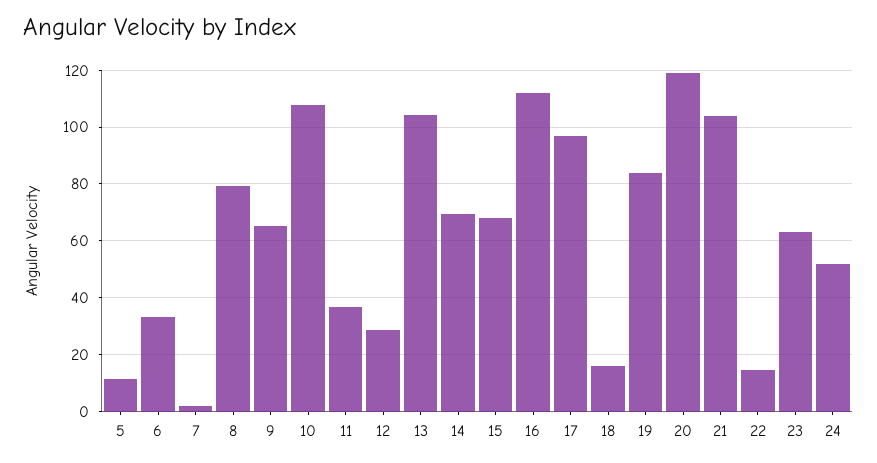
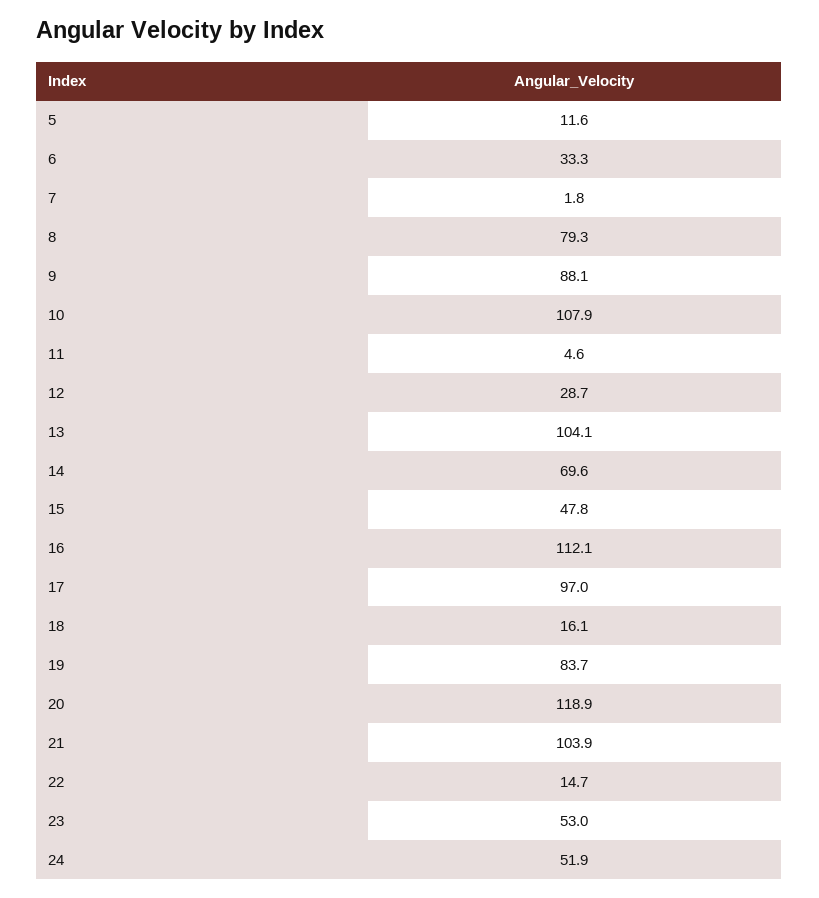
9: 65 -> 88.1
11: 37.5 -> 4.6
15: 67.5 -> 47.8
23: 62.5 -> 53

